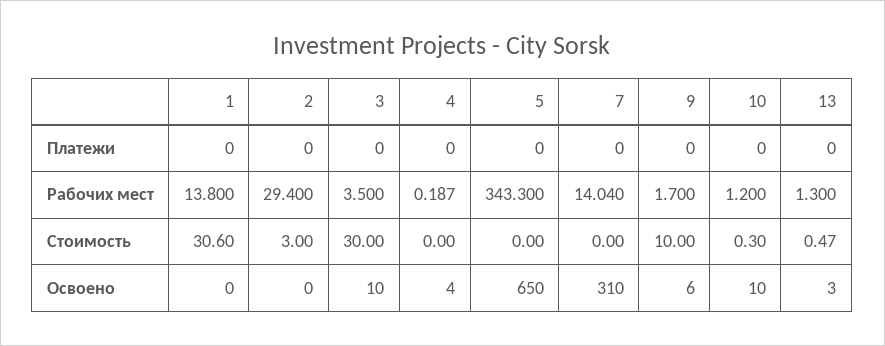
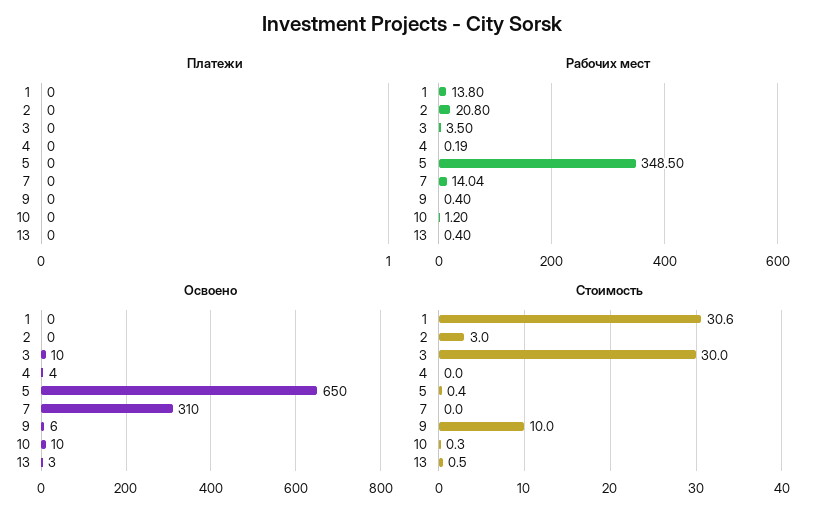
Рабочих мест, 2: 29.4 -> 20.8
Рабочих мест, 5: 343.3 -> 348.5
Рабочих мест, 9: 1.7 -> 0.4
Рабочих мест, 13: 1.3 -> 0.4
Стоимость, 5: 0 -> 0.4

